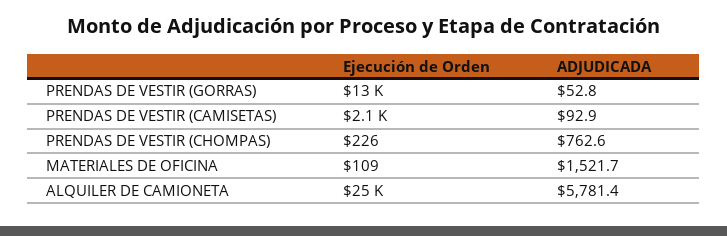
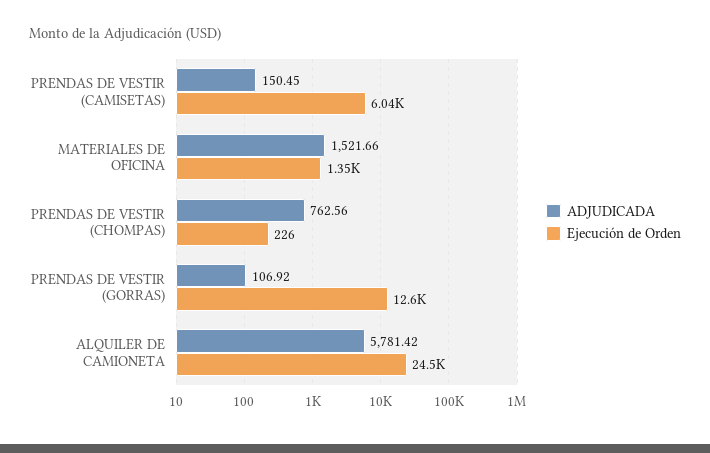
ADJUDICADA, PRENDAS DE VESTIR (GORRAS): 52.8 -> 106.92
Ejecución de Orden, PRENDAS DE VESTIR (CAMISETAS): 2100 -> 6040
ADJUDICADA, PRENDAS DE VESTIR (CAMISETAS): 92.9 -> 150.45
Ejecución de Orden, MATERIALES DE OFICINA: 109 -> 1350

